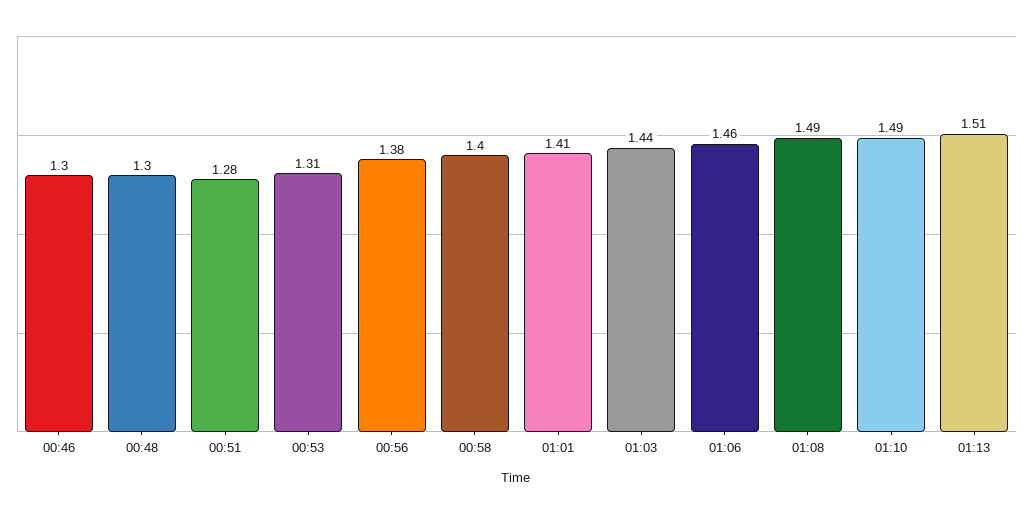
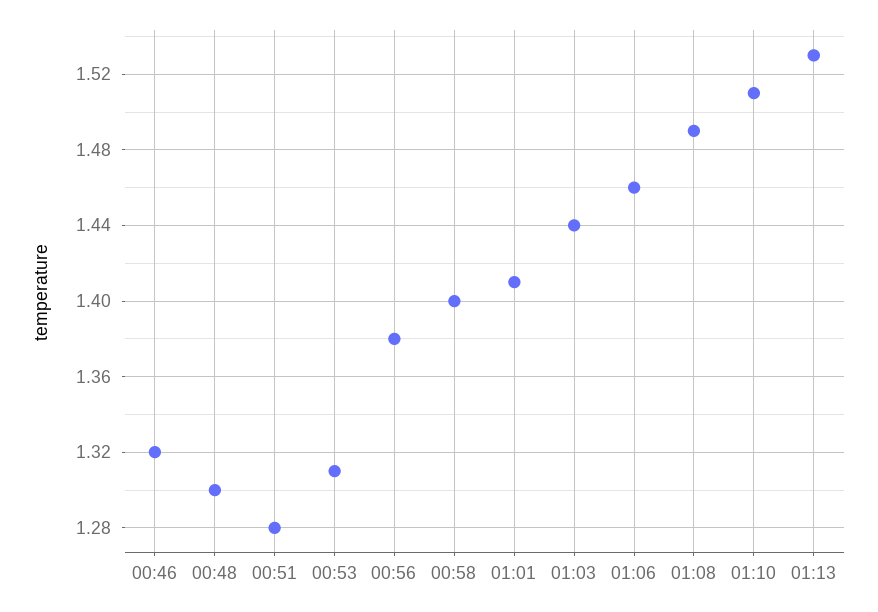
00:46: 1.3 -> 1.32
01:10: 1.49 -> 1.51
01:13: 1.51 -> 1.53

